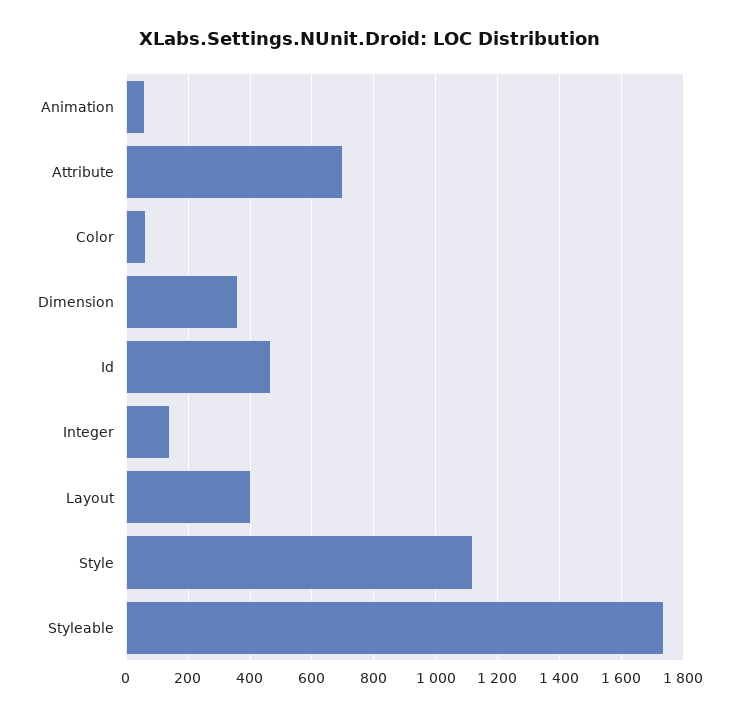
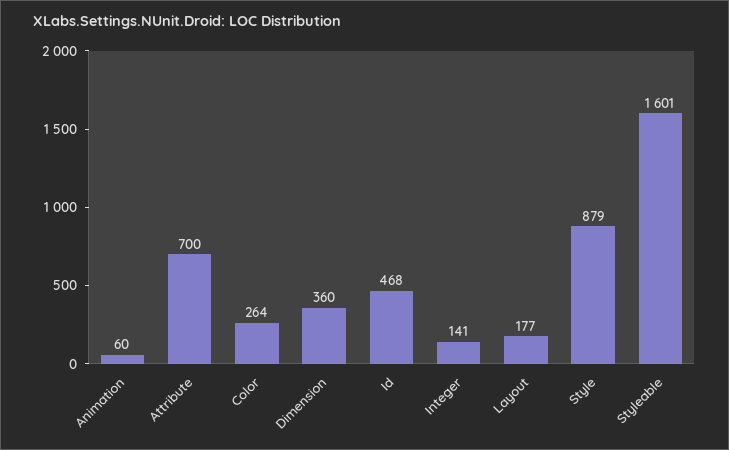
Color: 60 -> 264
Layout: 400 -> 177
Style: 1120 -> 879
Styleable: 1740 -> 1601

